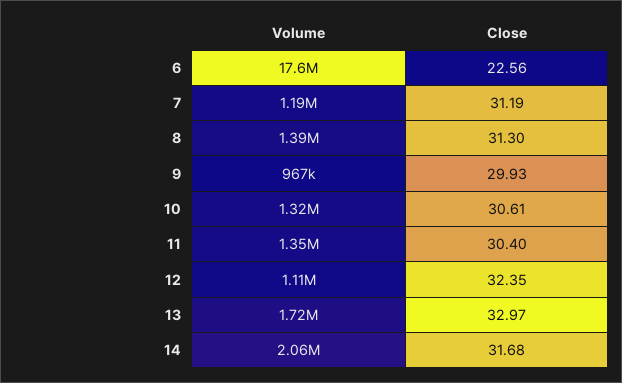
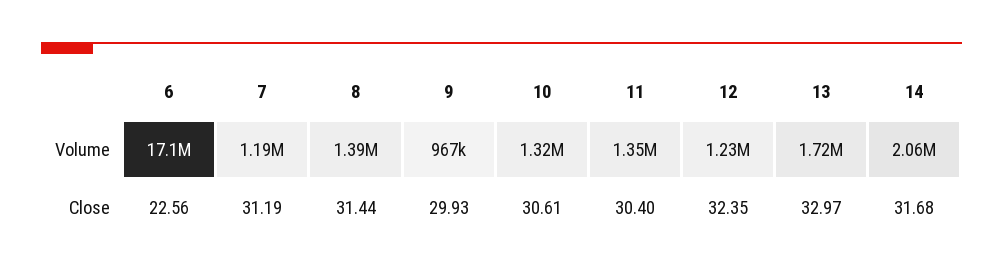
Volume, 6: 17600000 -> 17100000
Close, 8: 31.3 -> 31.44
Volume, 12: 1110000 -> 1230000

